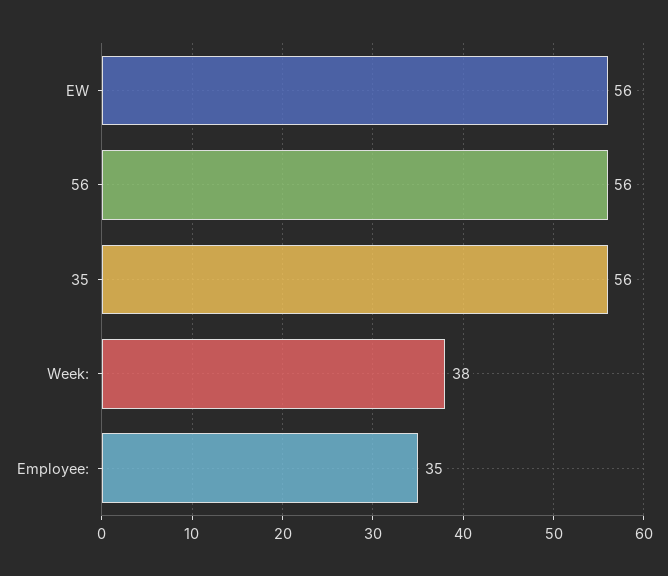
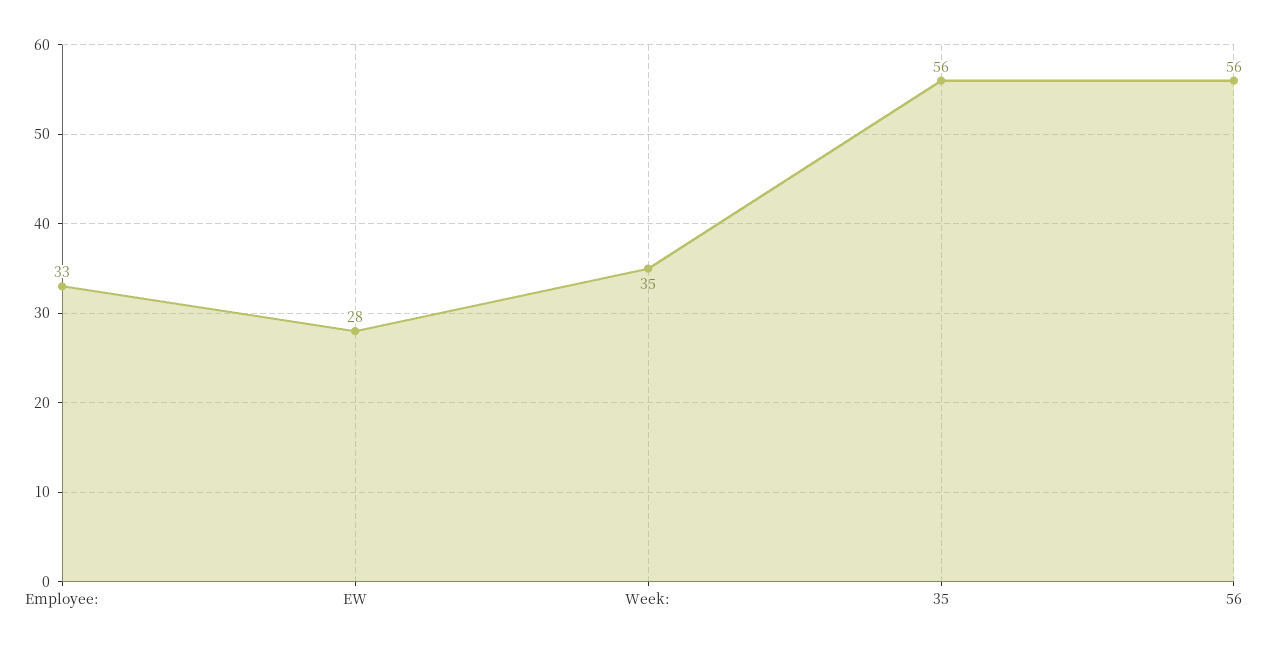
EW: 56 -> 28
Week:: 38 -> 35
Employee:: 35 -> 33

